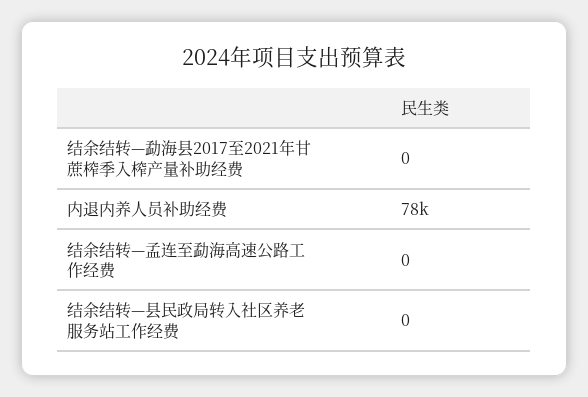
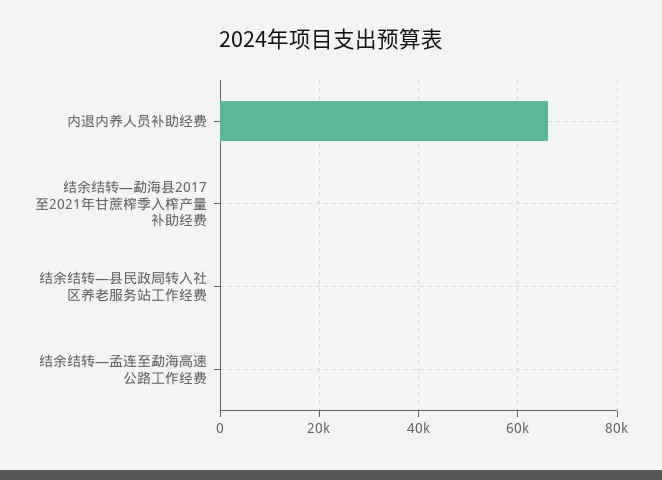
内退内养人员补助经费: 78000 -> 66000

